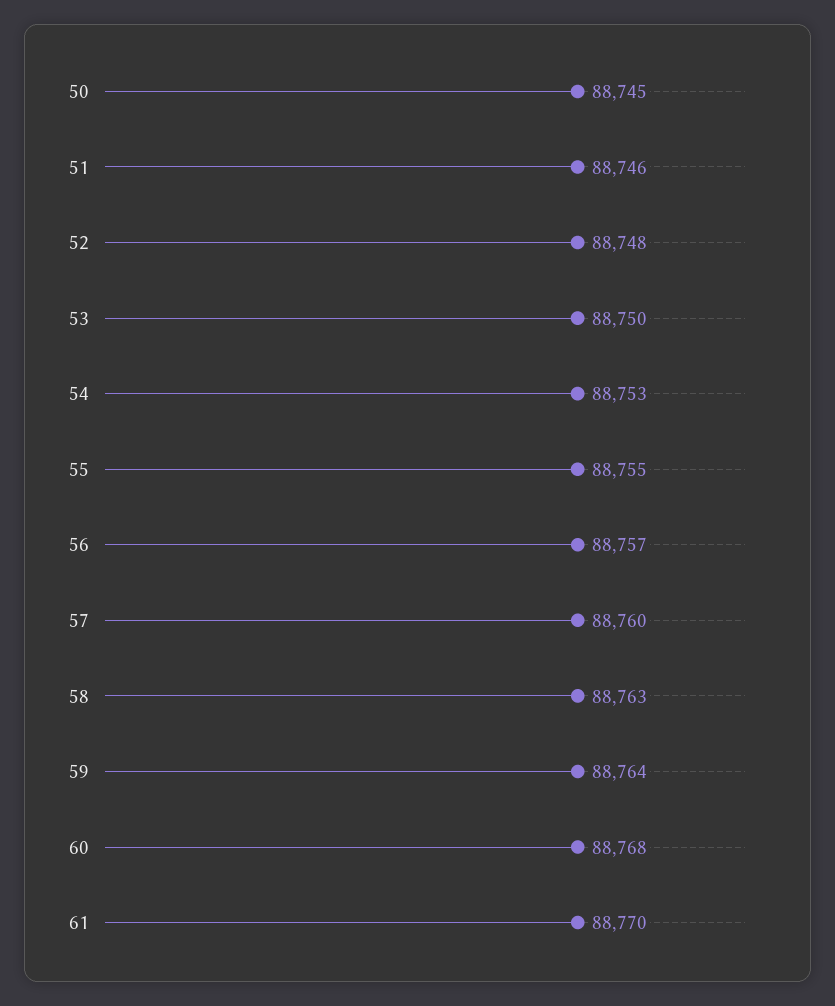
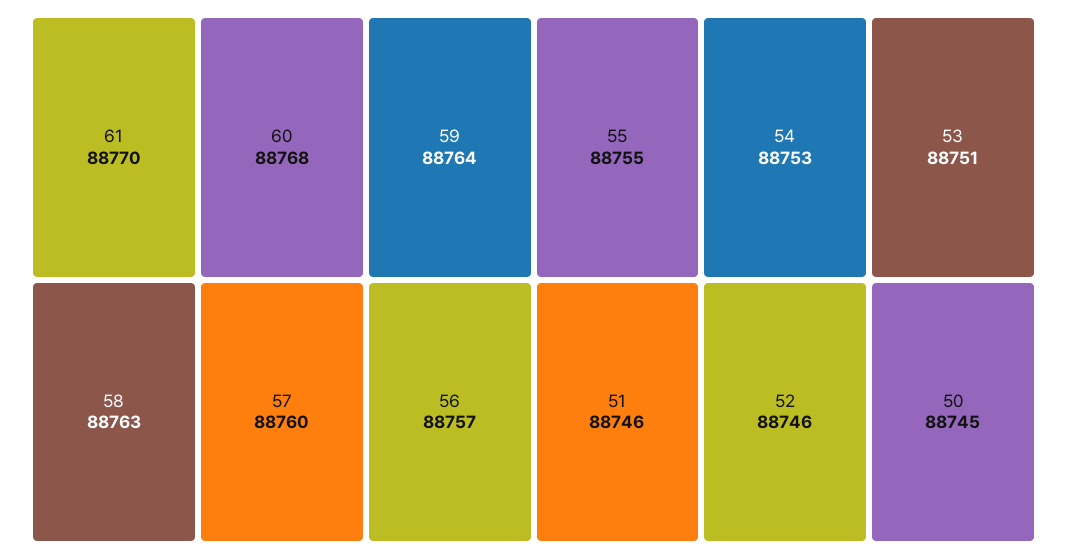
52: 88748 -> 88746
53: 88750 -> 88751

